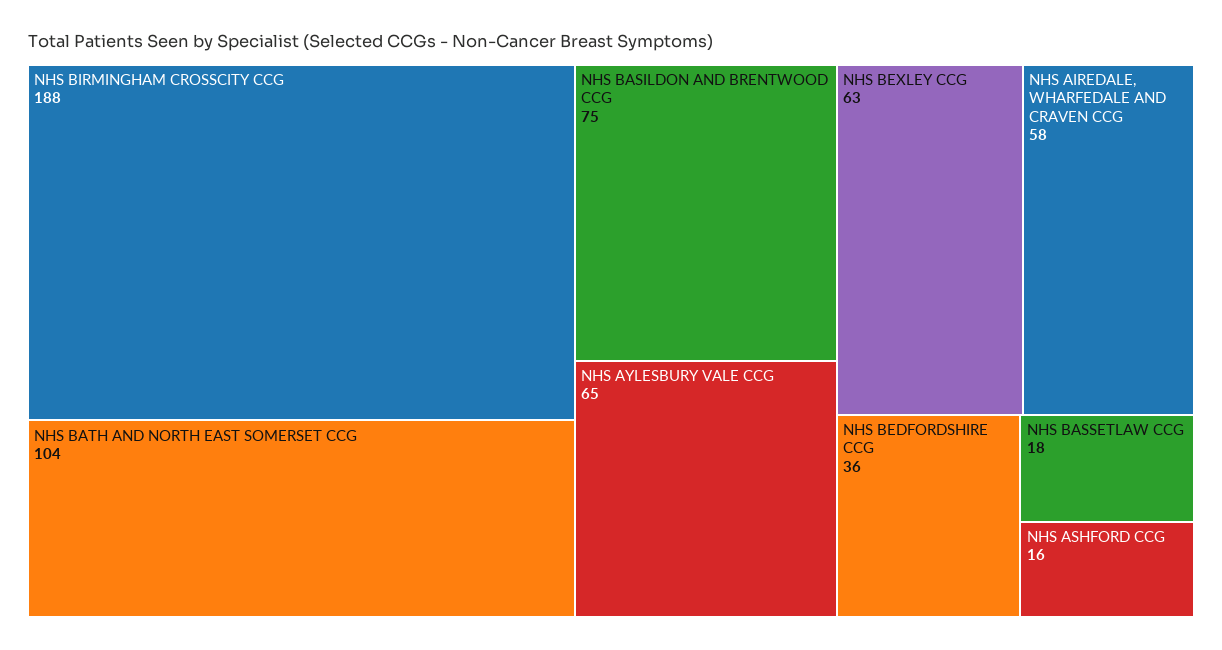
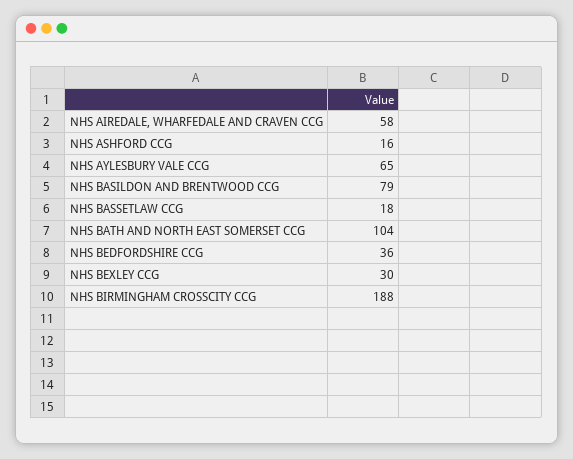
NHS BASILDON AND BRENTWOOD CCG: 75 -> 79
NHS BEXLEY CCG: 63 -> 30

